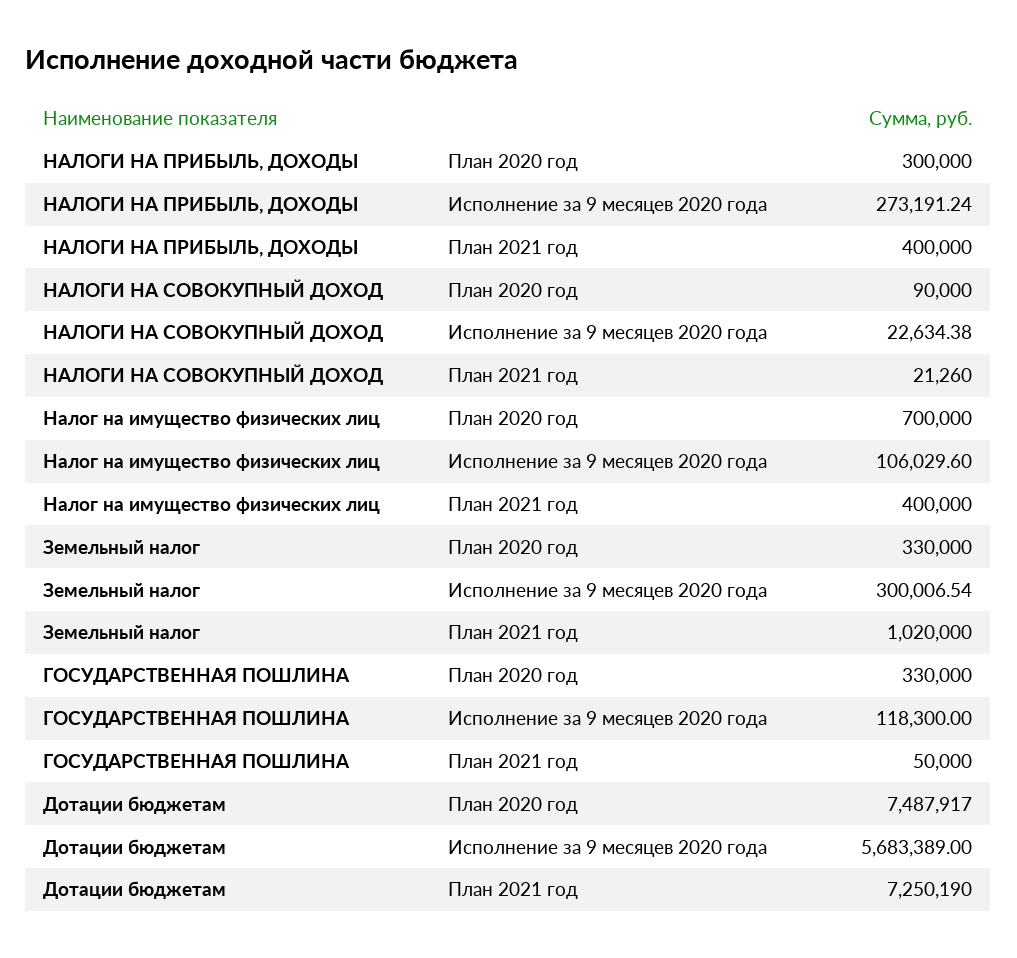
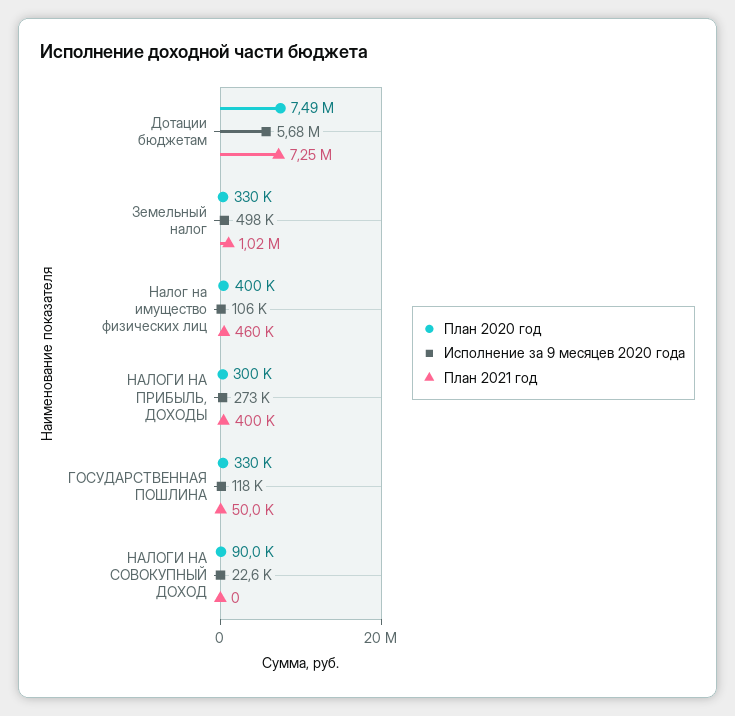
План 2021 год, НАЛОГИ НА СОВОКУПНЫЙ ДОХОД: 21260 -> 0
План 2020 год, Налог на имущество физических лиц: 700000 -> 400000
План 2021 год, Налог на имущество физических лиц: 400000 -> 460000
Исполнение за 9 месяцев 2020 года, Земельный налог: 300006.54 -> 498000

